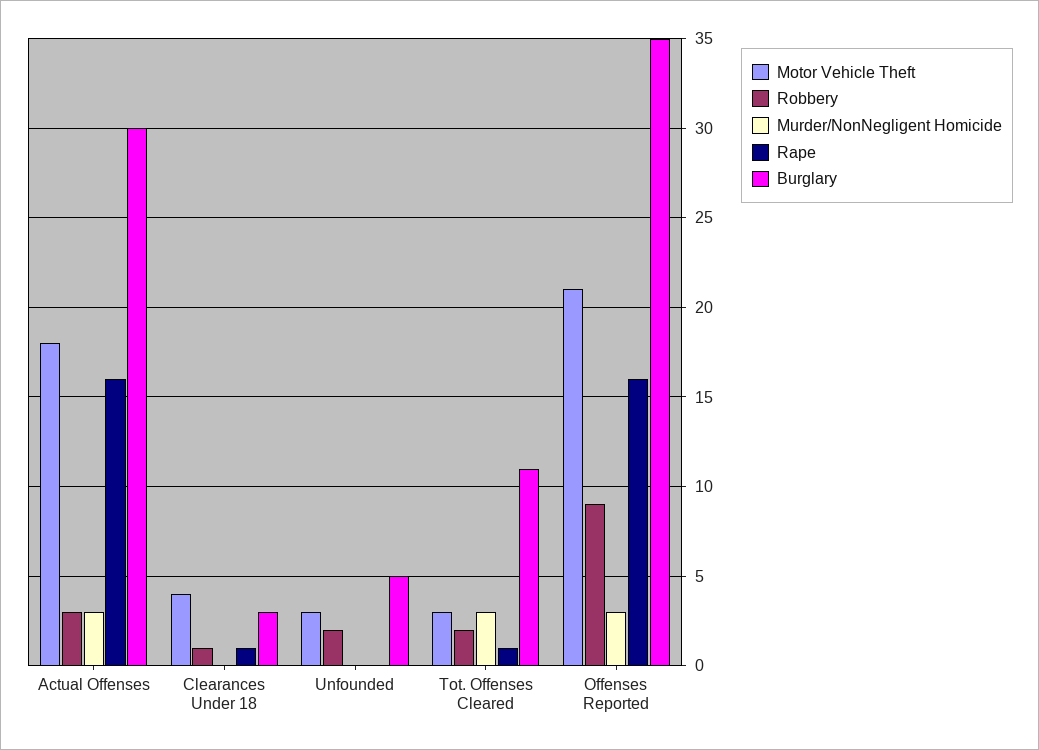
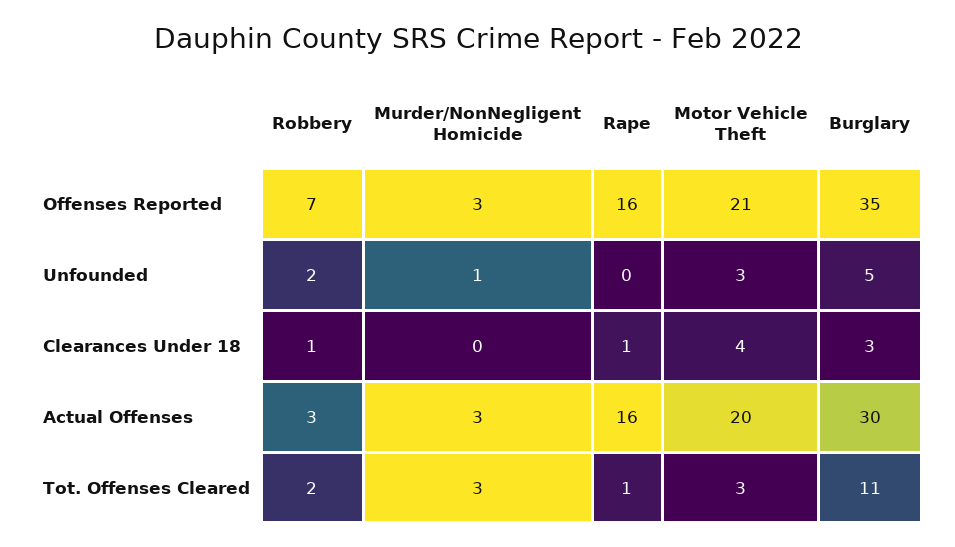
Motor Vehicle Theft, Actual Offenses: 18 -> 20
Murder/NonNegligent Homicide, Unfounded: 0 -> 1
Robbery, Offenses Reported: 9 -> 7

